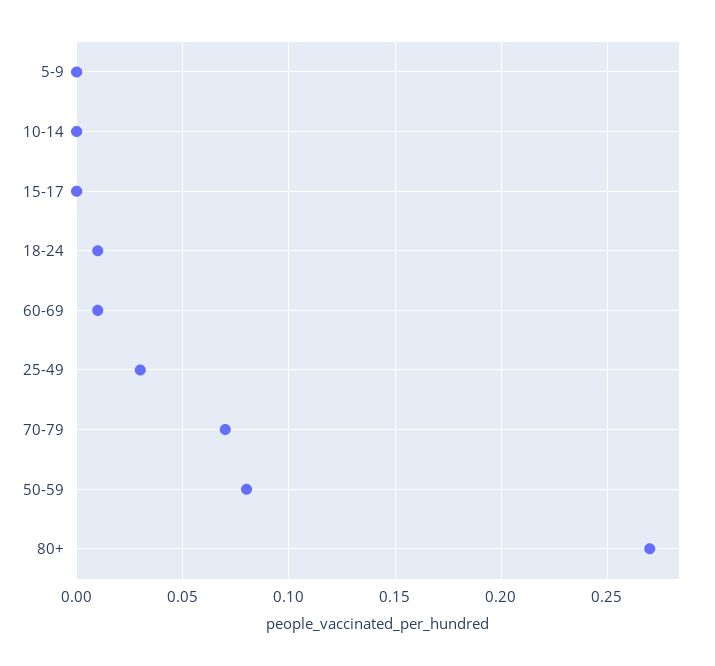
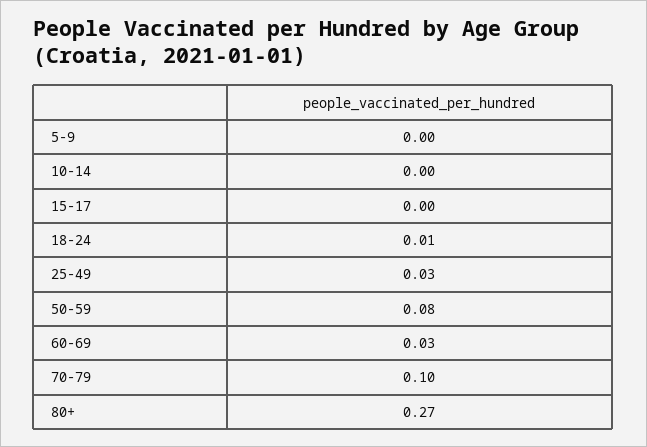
60-69: 0.01 -> 0.03
70-79: 0.07 -> 0.1

